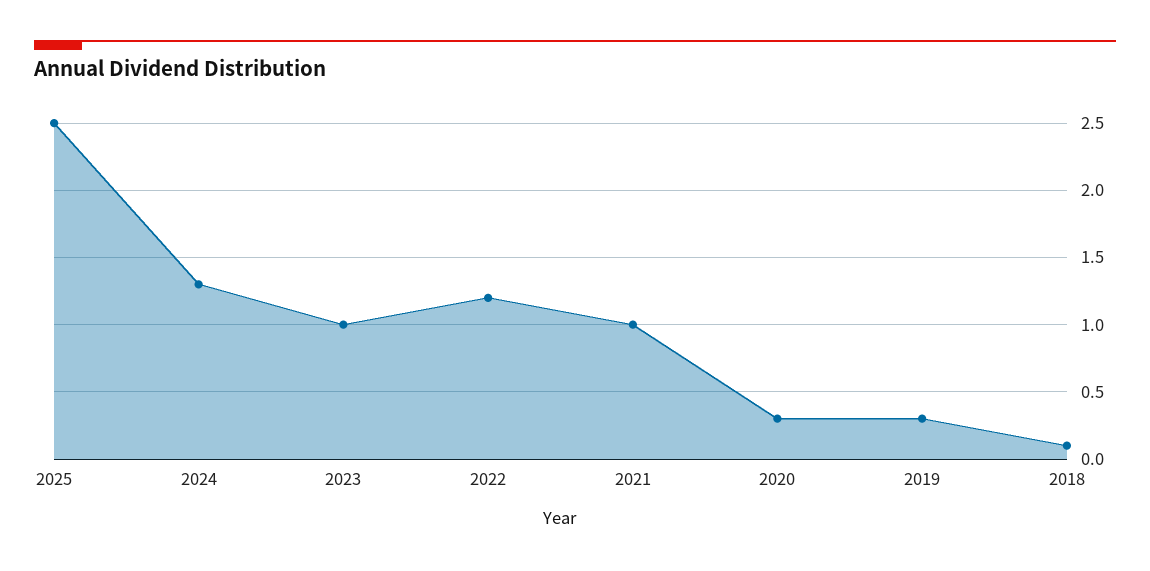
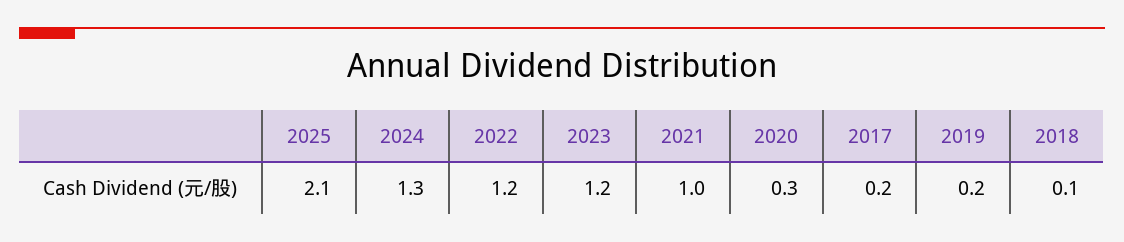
2025: 2.5 -> 2.1
2023: 1 -> 1.2
2019: 0.3 -> 0.2
2017: none -> 0.2

